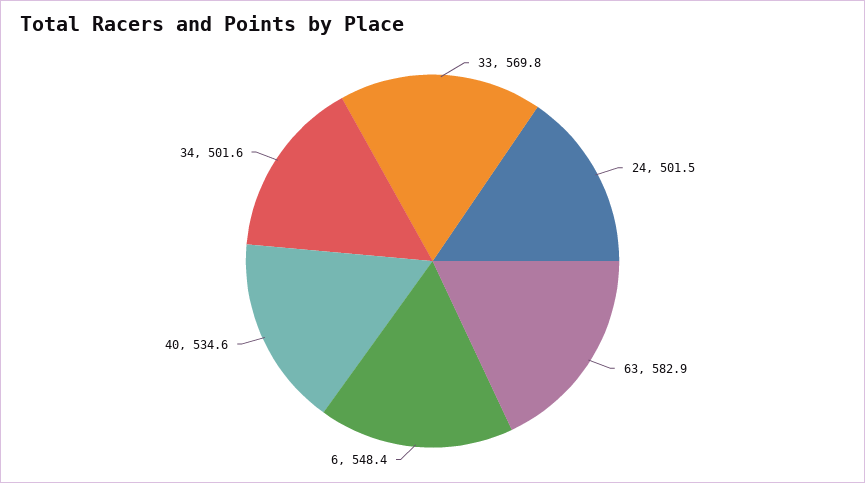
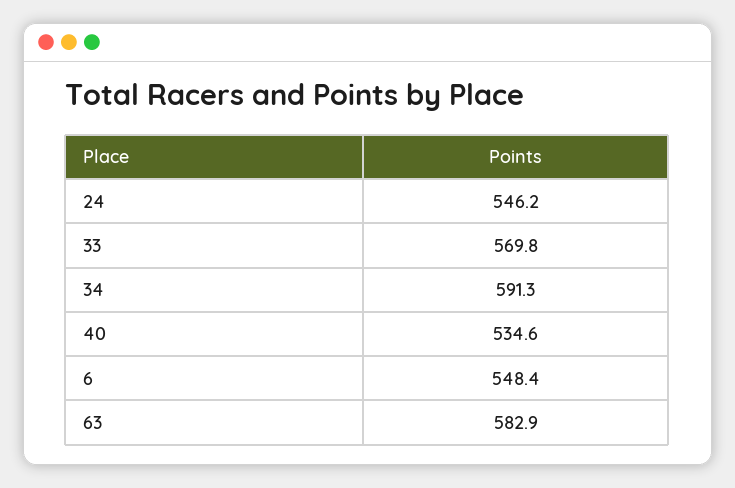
24: 501.5 -> 546.2
34: 501.6 -> 591.3

